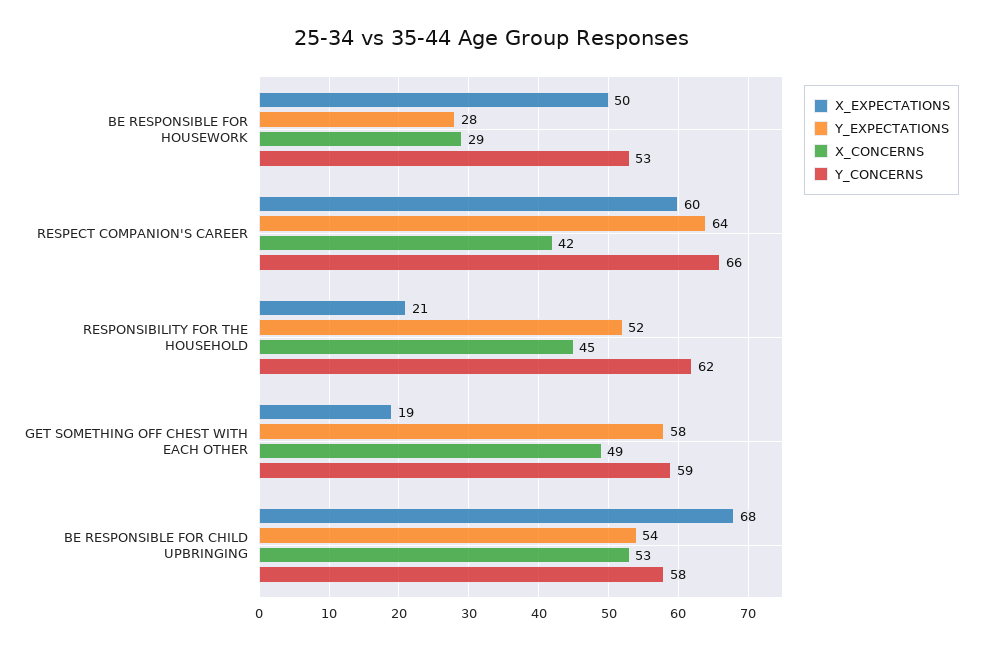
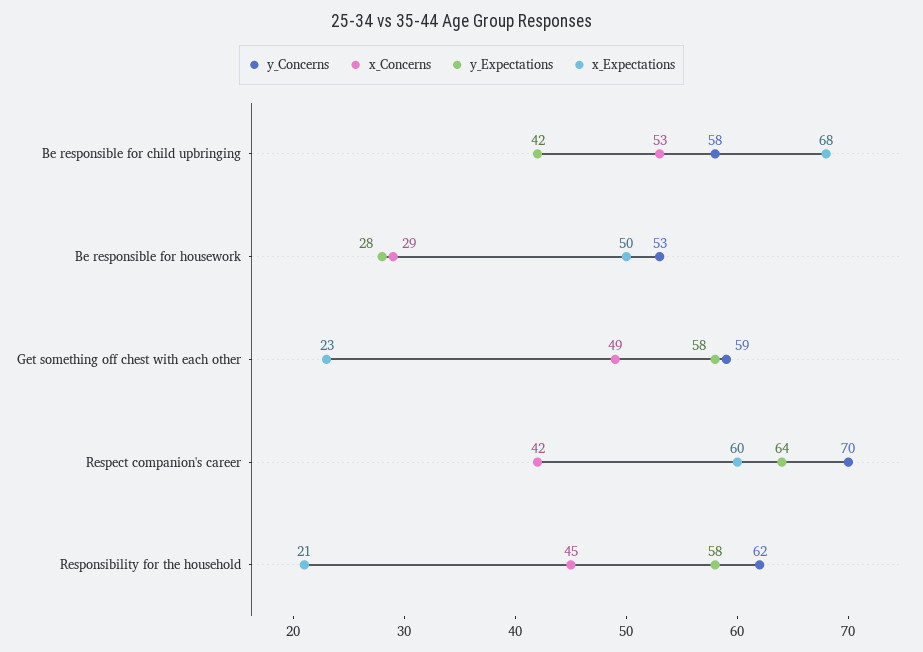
Y_CONCERNS, RESPECT COMPANION'S CAREER: 66 -> 70
Y_EXPECTATIONS, RESPONSIBILITY FOR THE HOUSEHOLD: 52 -> 58
X_EXPECTATIONS, GET SOMETHING OFF CHEST WITH EACH OTHER: 19 -> 23
Y_EXPECTATIONS, BE RESPONSIBLE FOR CHILD UPBRINGING: 54 -> 42

